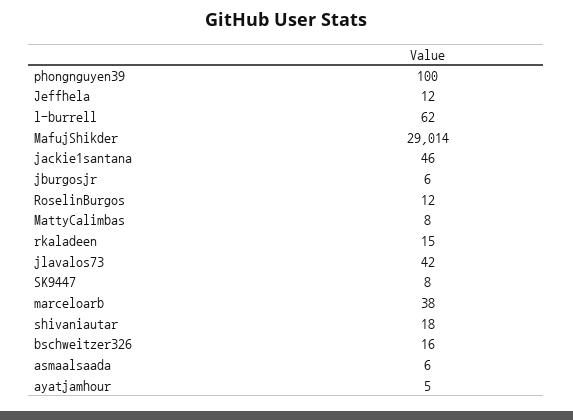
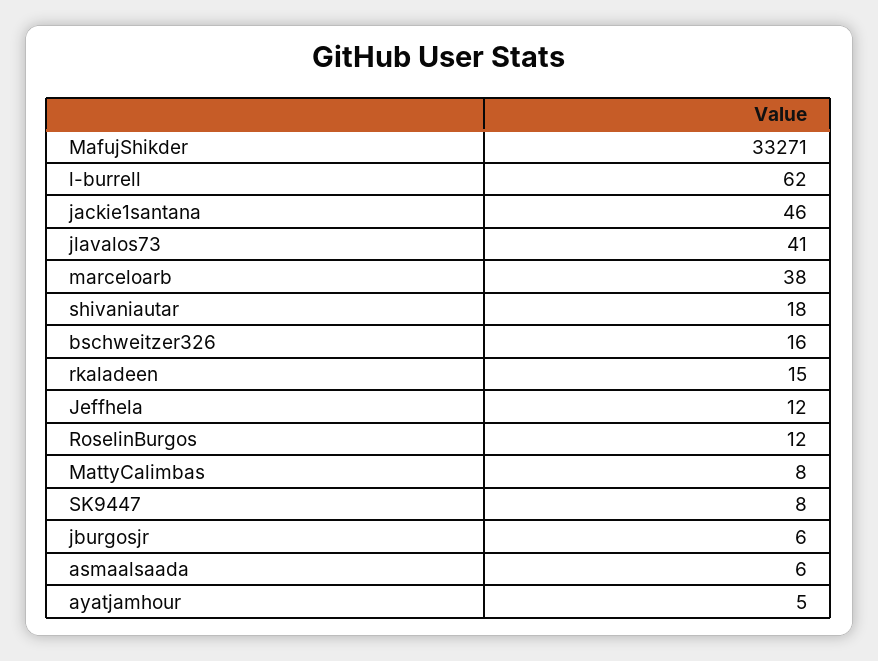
phongnguyen39: 100 -> none
MafujShikder: 29014 -> 33271
jlavalos73: 42 -> 41

